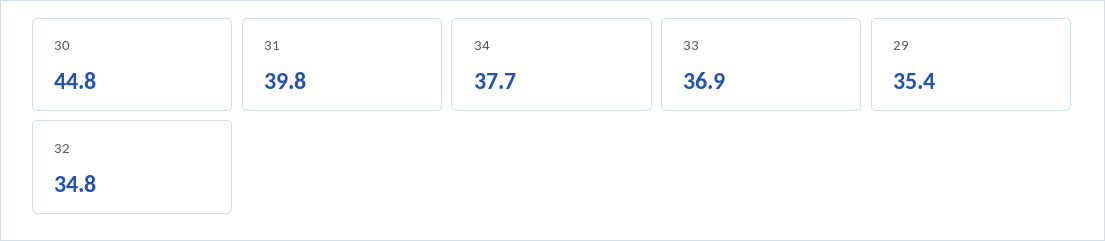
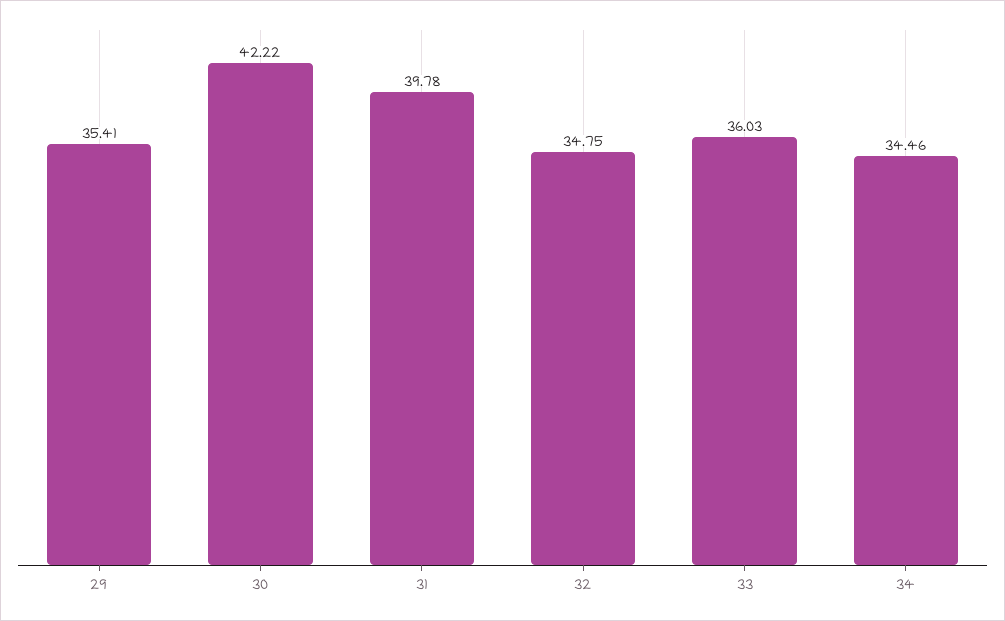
30: 44.8 -> 42.22
34: 37.7 -> 34.46
33: 36.9 -> 36.03

